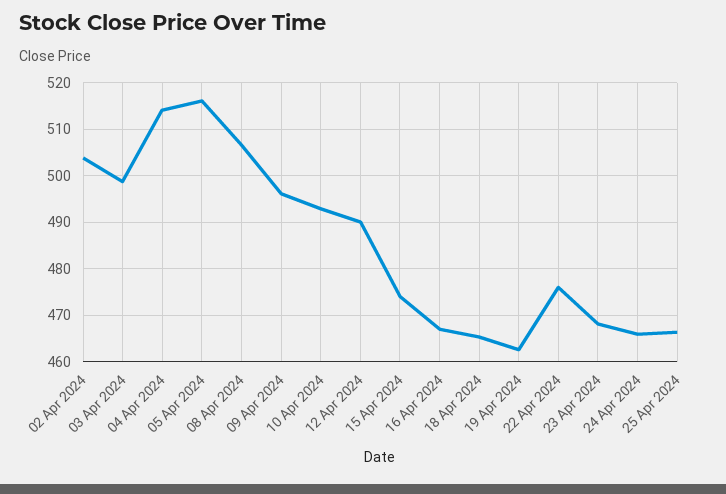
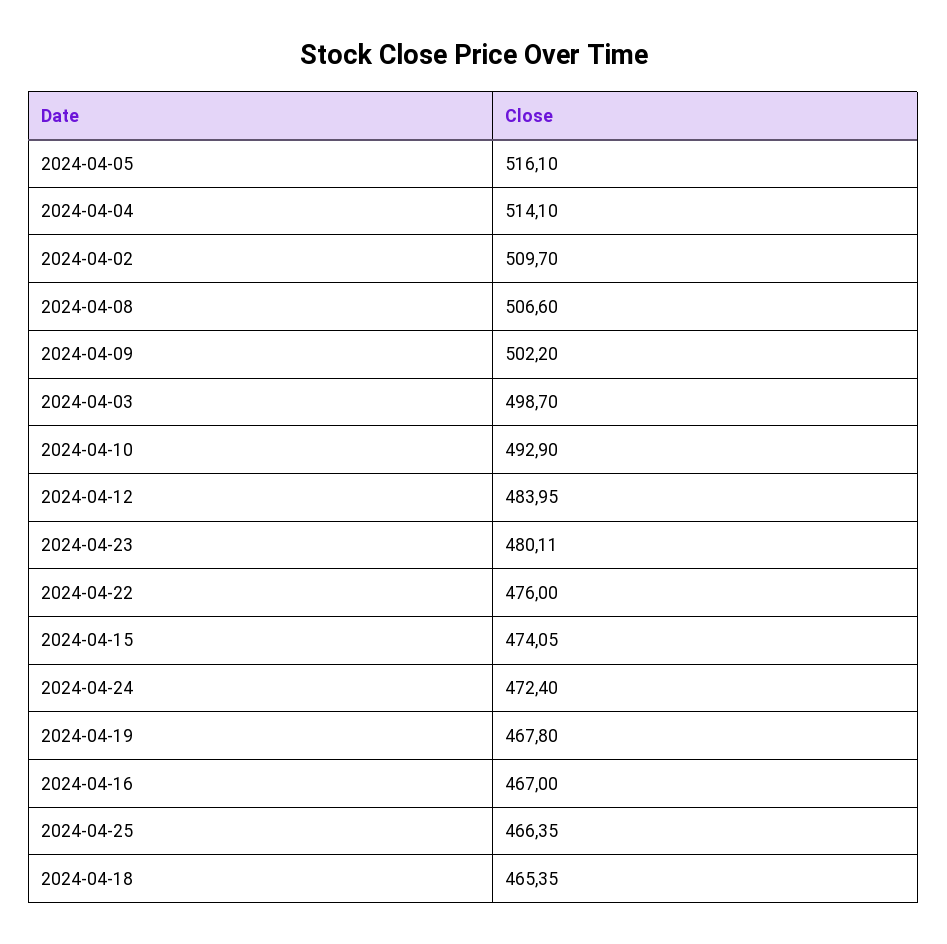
02 Apr 2024: 504 -> 509.7
09 Apr 2024: 496 -> 502.2
12 Apr 2024: 490 -> 483.95
19 Apr 2024: 462 -> 467.8
23 Apr 2024: 468 -> 480.11
24 Apr 2024: 466 -> 472.4

